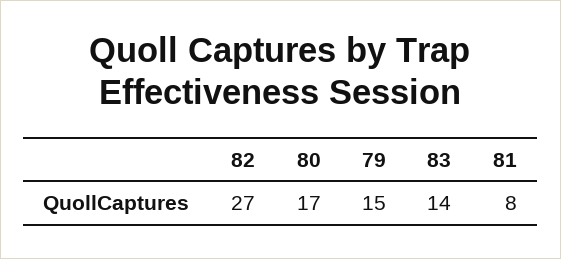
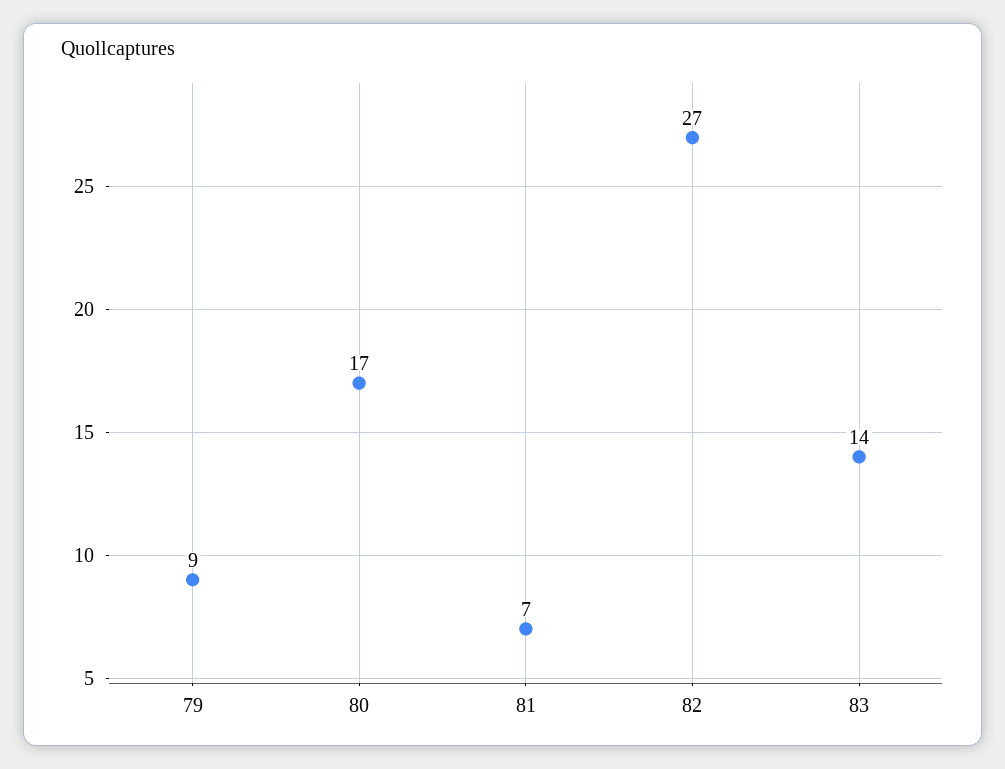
79: 15 -> 9
81: 8 -> 7

